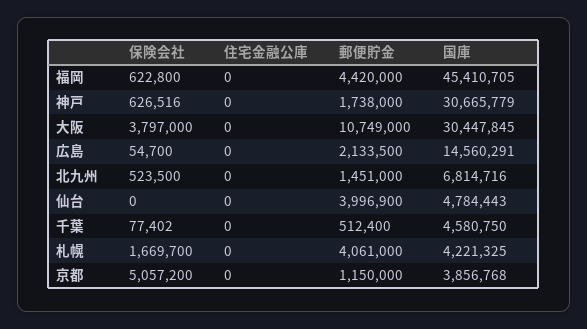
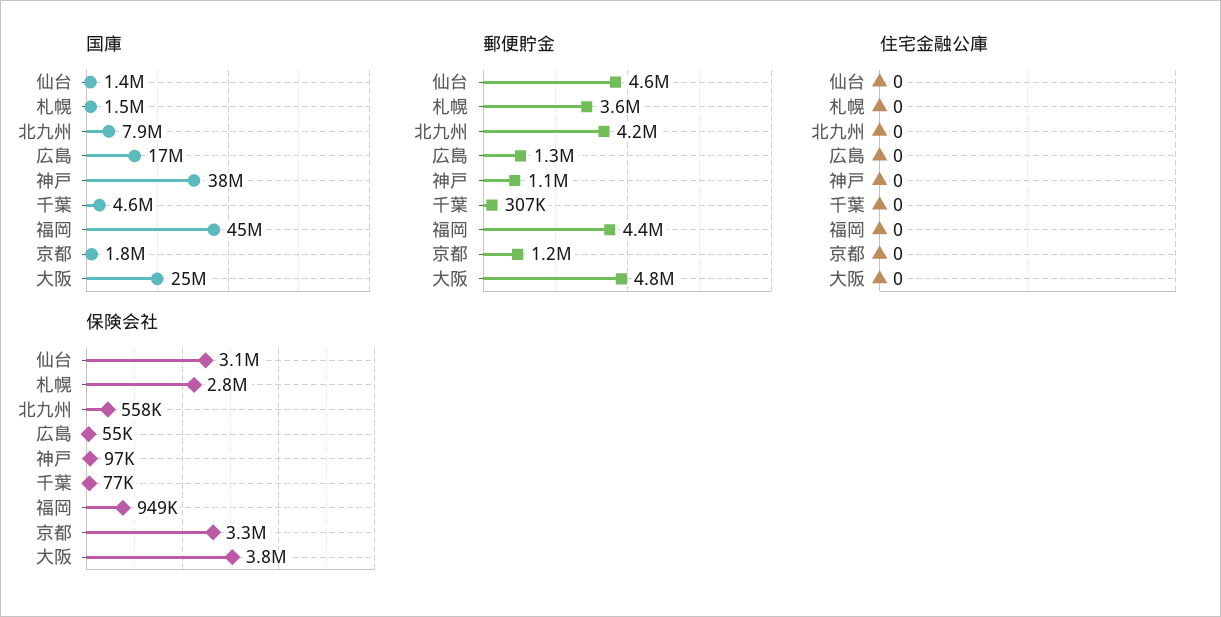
保険会社, 福岡: 622800 -> 949000
保険会社, 神戸: 626516 -> 97000
郵便貯金, 神戸: 1738000 -> 1100000
国庫, 神戸: 30665779 -> 38000000
郵便貯金, 大阪: 10749000 -> 4800000
国庫, 大阪: 30447845 -> 25000000
郵便貯金, 広島: 2133500 -> 1300000
国庫, 広島: 14560291 -> 17000000
保険会社, 北九州: 523500 -> 558000
郵便貯金, 北九州: 1451000 -> 4200000
国庫, 北九州: 6814716 -> 7900000
保険会社, 仙台: 0 -> 3100000
郵便貯金, 仙台: 3996900 -> 4600000
国庫, 仙台: 4784443 -> 1400000
郵便貯金, 千葉: 512400 -> 307000
保険会社, 札幌: 1669700 -> 2800000
郵便貯金, 札幌: 4061000 -> 3600000
国庫, 札幌: 4221325 -> 1500000
保険会社, 京都: 5057200 -> 3300000
国庫, 京都: 3856768 -> 1800000

